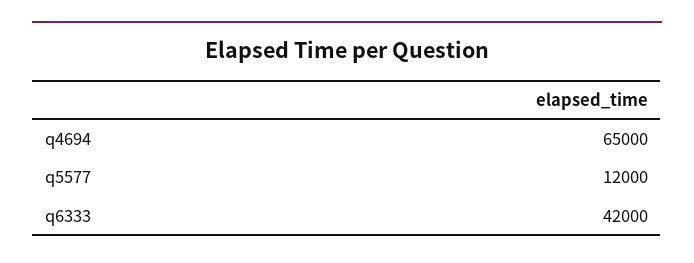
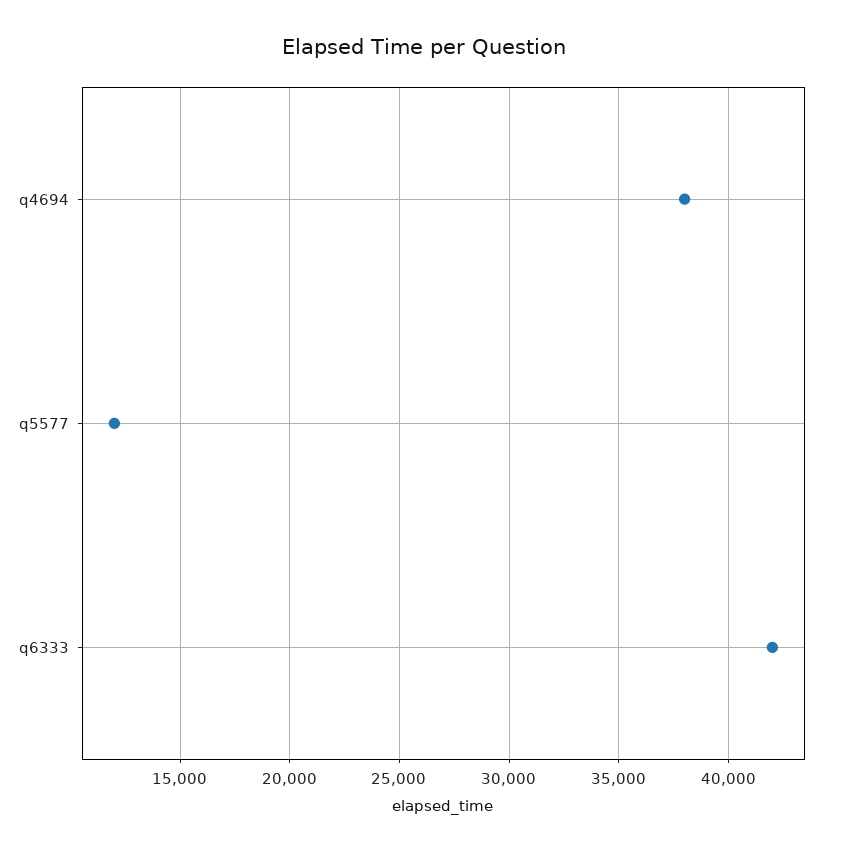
q4694: 65000 -> 38000

